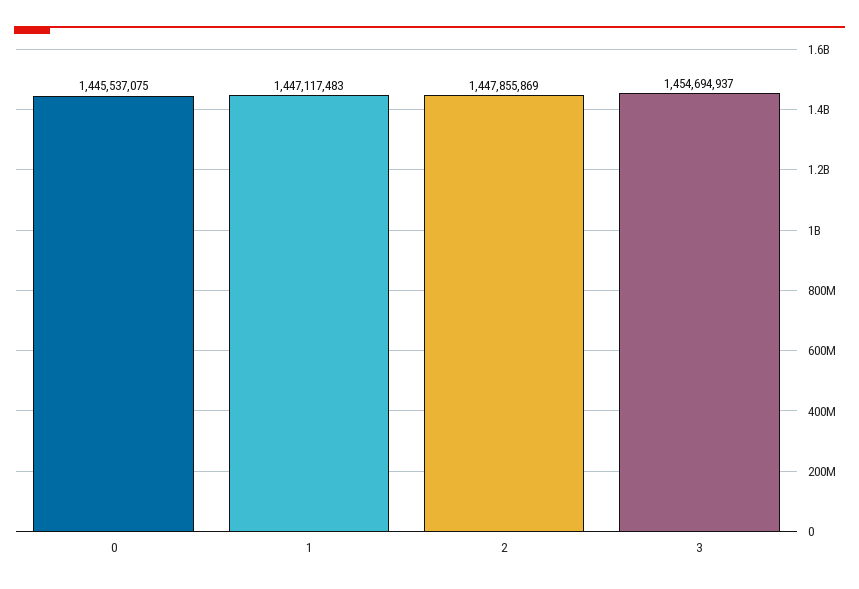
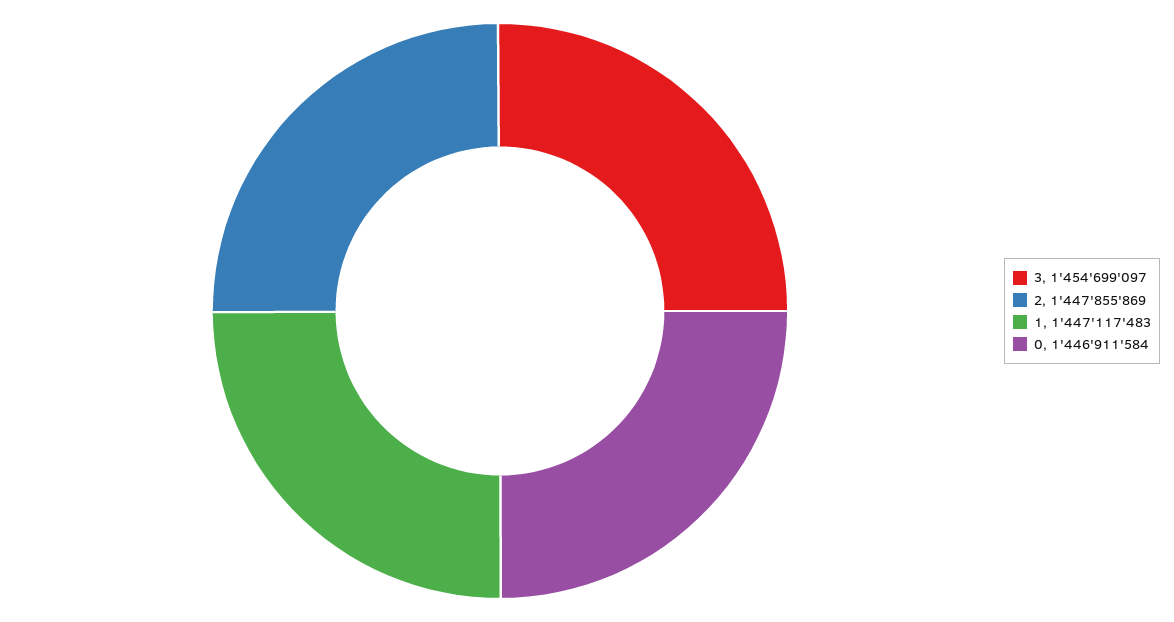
0: 1445537075 -> 1446911584
3: 1454694937 -> 1454699097

